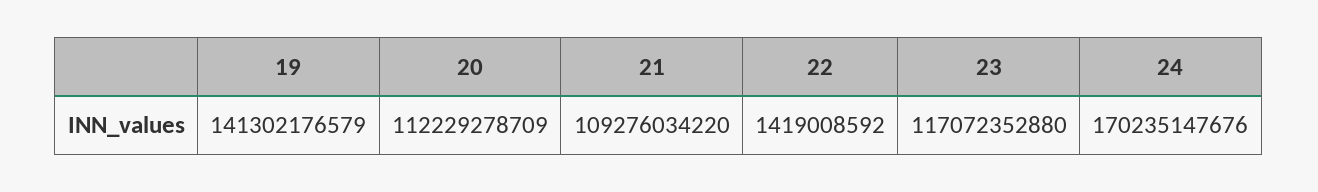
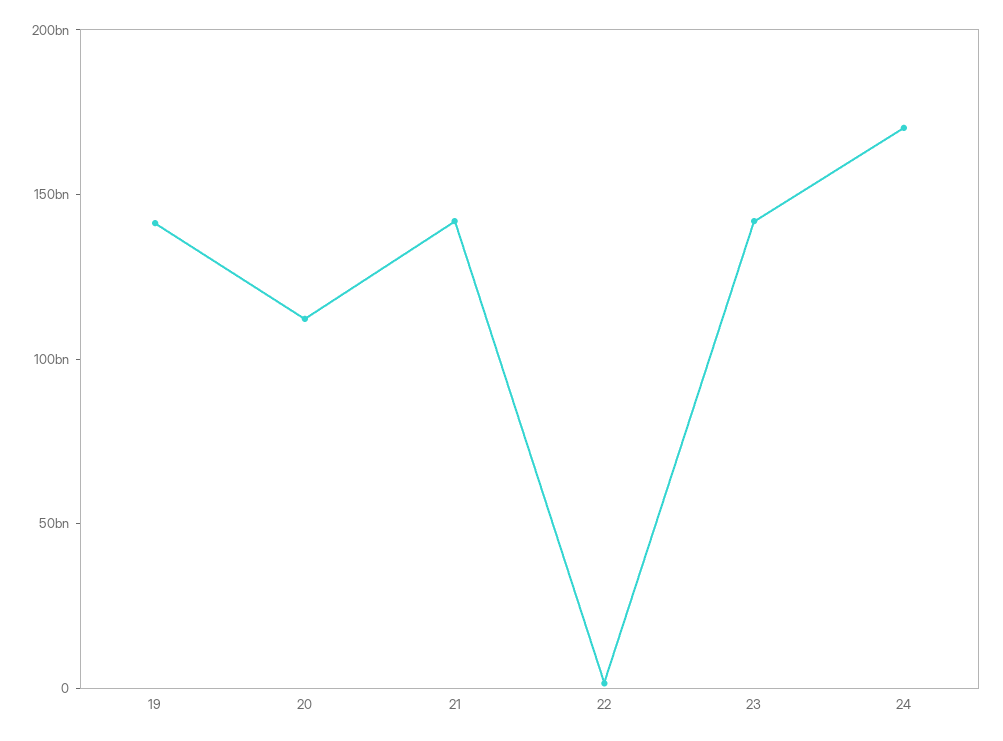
21: 109276034220 -> 140000000000
23: 117072352880 -> 140000000000

